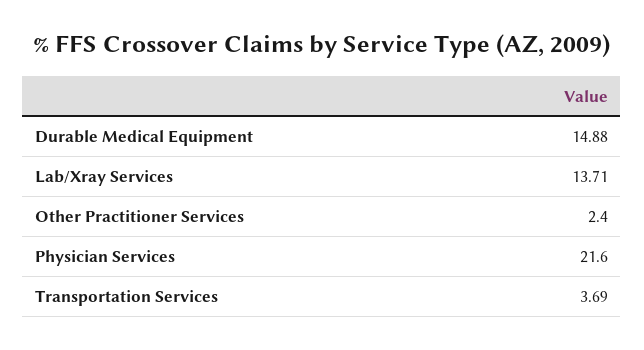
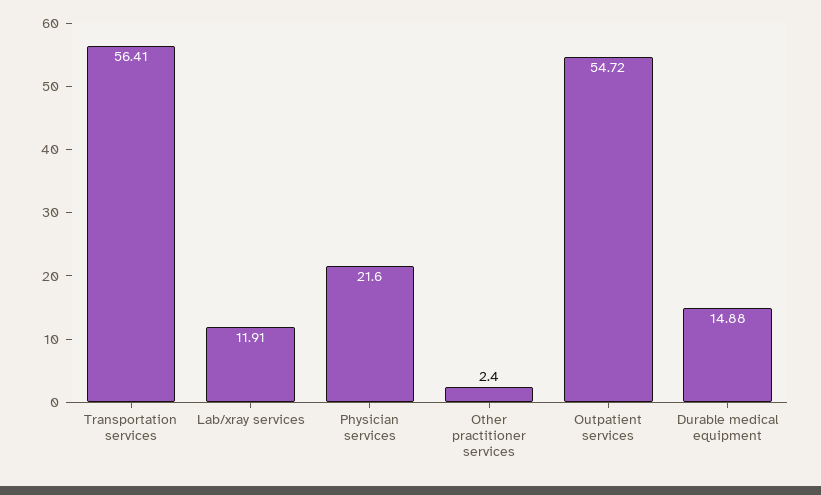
Lab/Xray Services: 13.71 -> 11.91
Transportation Services: 3.69 -> 56.41
Outpatient services: none -> 54.72

